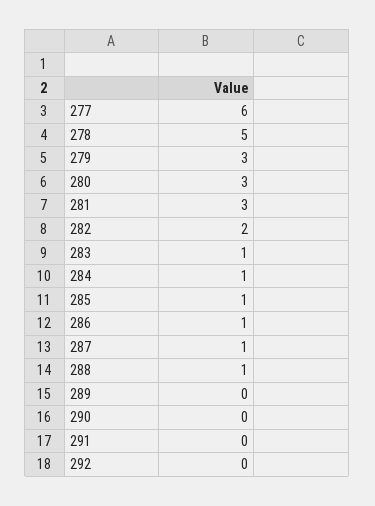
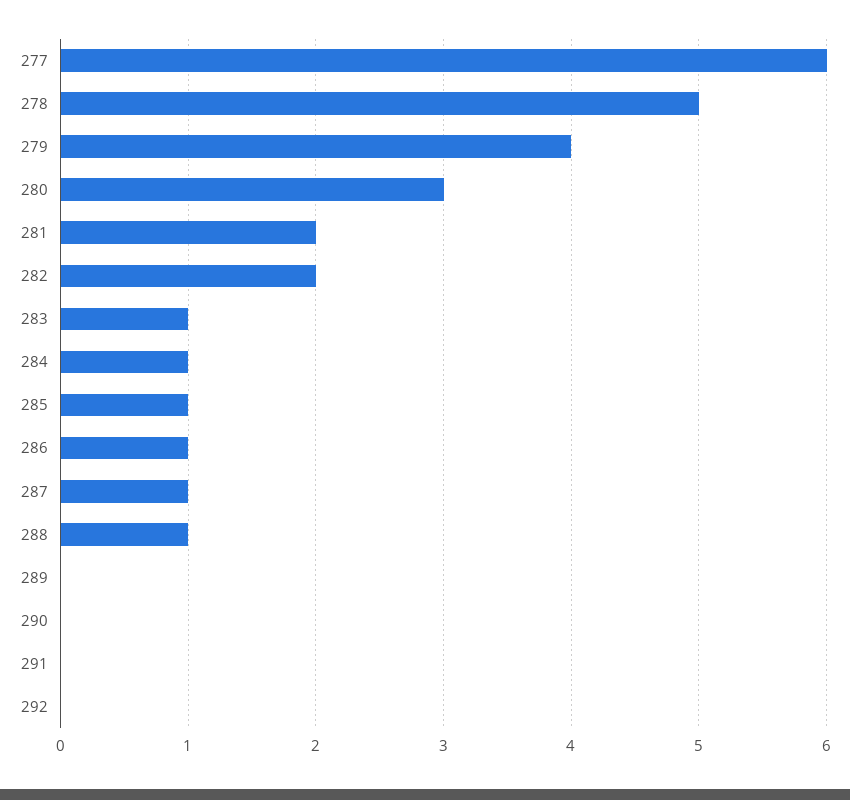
279: 3 -> 4
281: 3 -> 2

